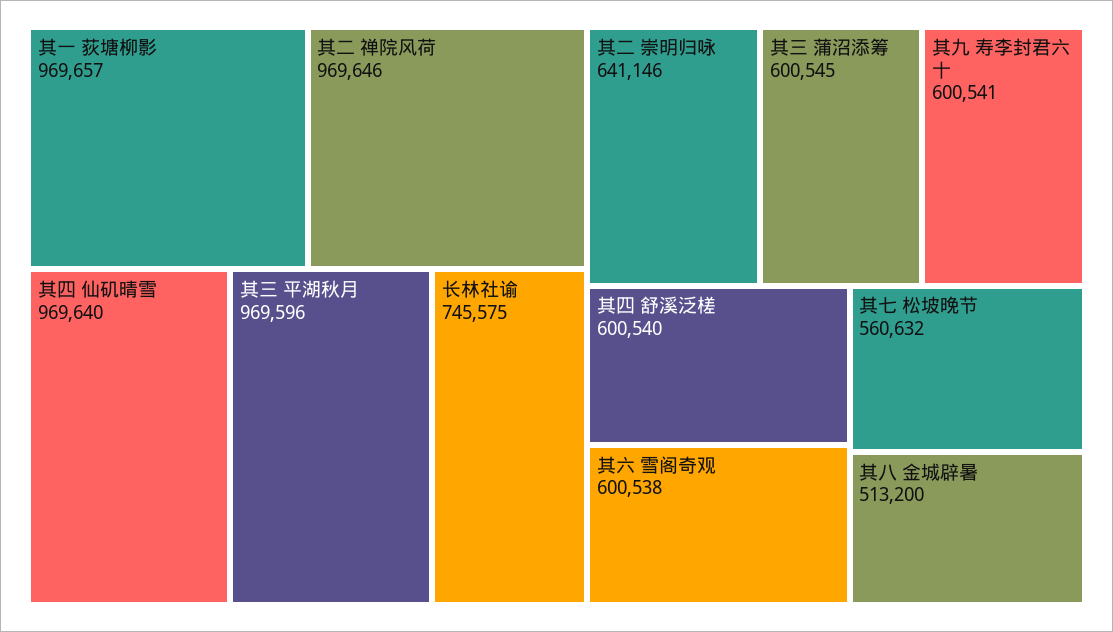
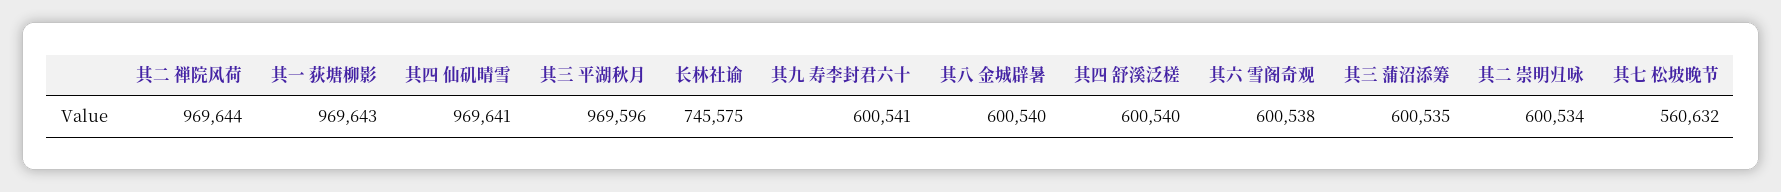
其一 荻塘柳影: 969657 -> 969643
其二 禅院风荷: 969646 -> 969644
其四 仙矶晴雪: 969640 -> 969641
其二 崇明归咏: 641146 -> 600534
其三 蒲沼添筹: 600545 -> 600535
其八 金城辟暑: 513200 -> 600540

